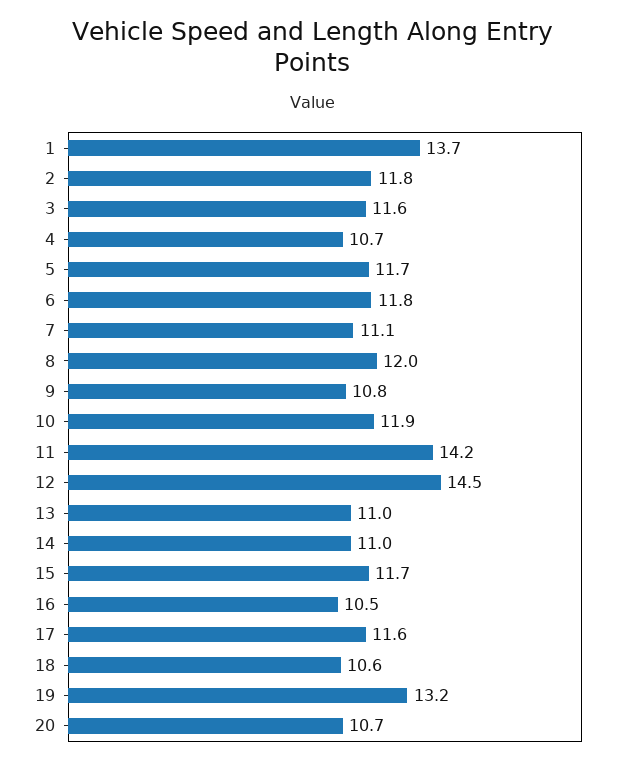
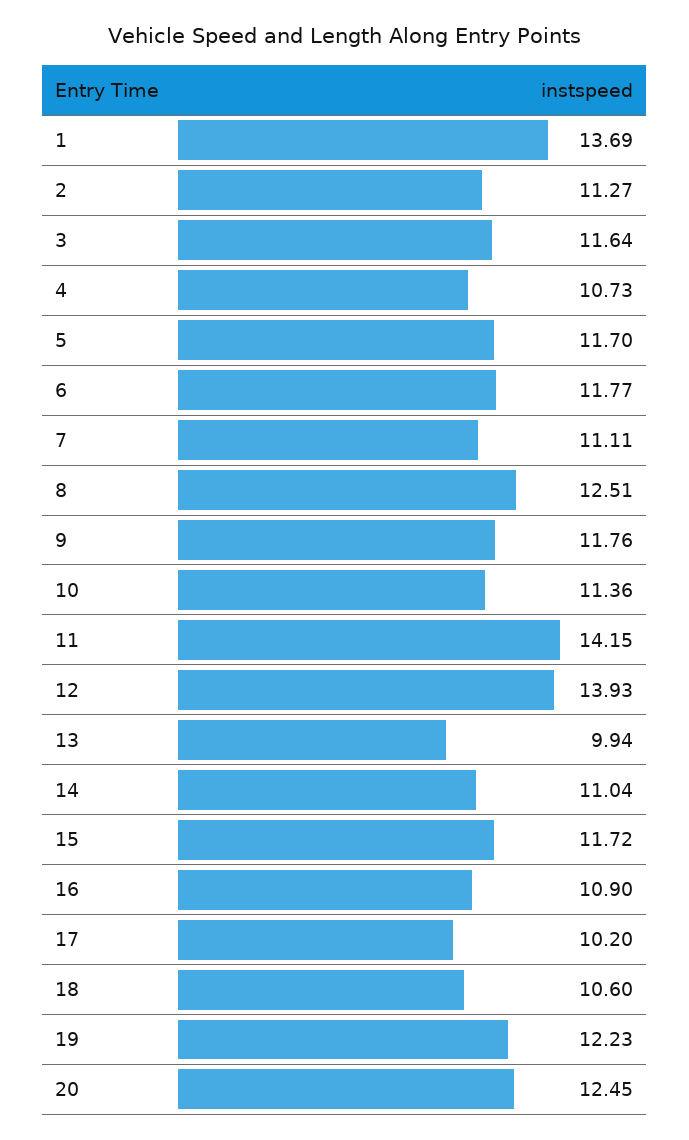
2: 11.8 -> 11.27
8: 12 -> 12.51
9: 10.8 -> 11.76
10: 11.9 -> 11.36
12: 14.5 -> 13.93
13: 11 -> 9.94
16: 10.5 -> 10.9
17: 11.6 -> 10.2
19: 13.2 -> 12.23
20: 10.7 -> 12.45

